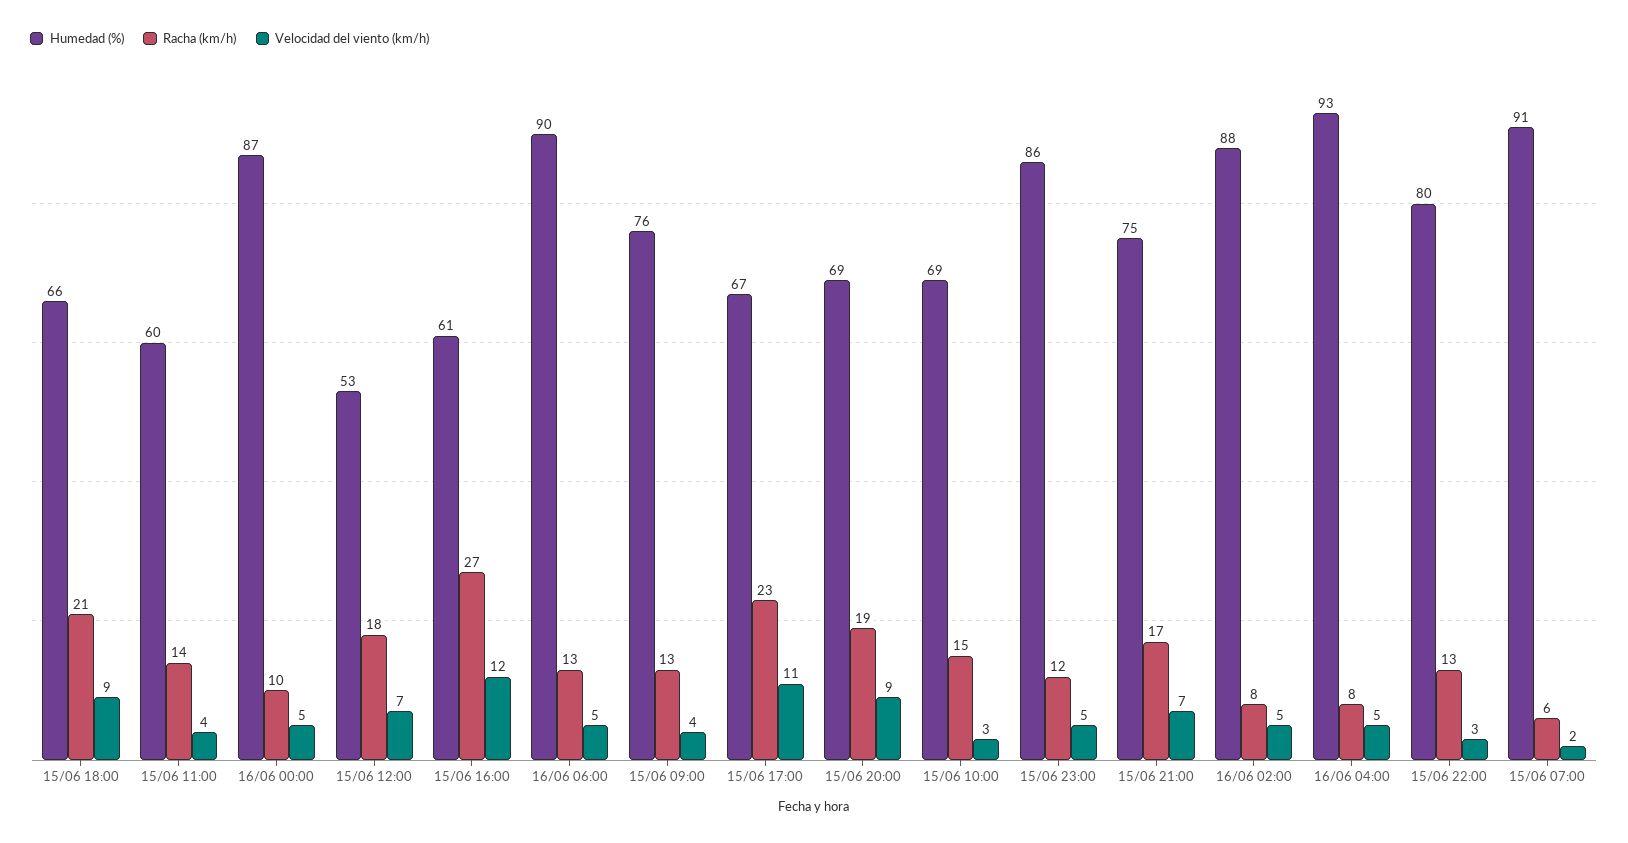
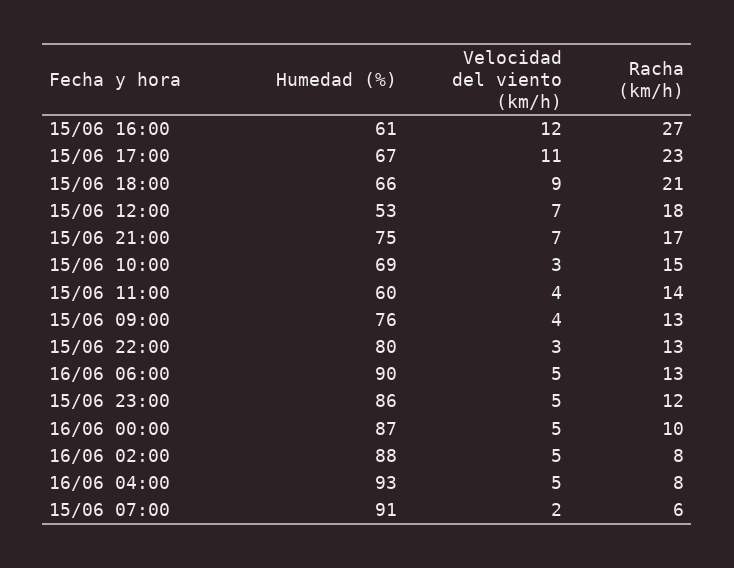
Humedad (%), 15/06 20:00: 69 -> none
Racha (km/h), 15/06 20:00: 19 -> none
Velocidad del viento (km/h), 15/06 20:00: 9 -> none

